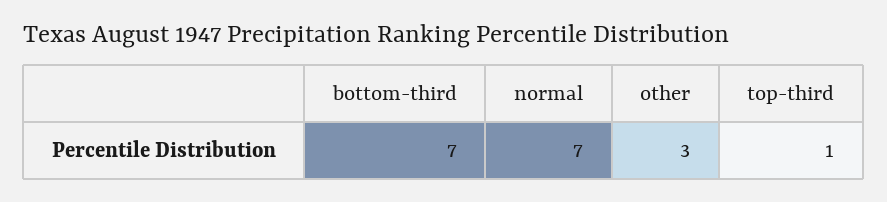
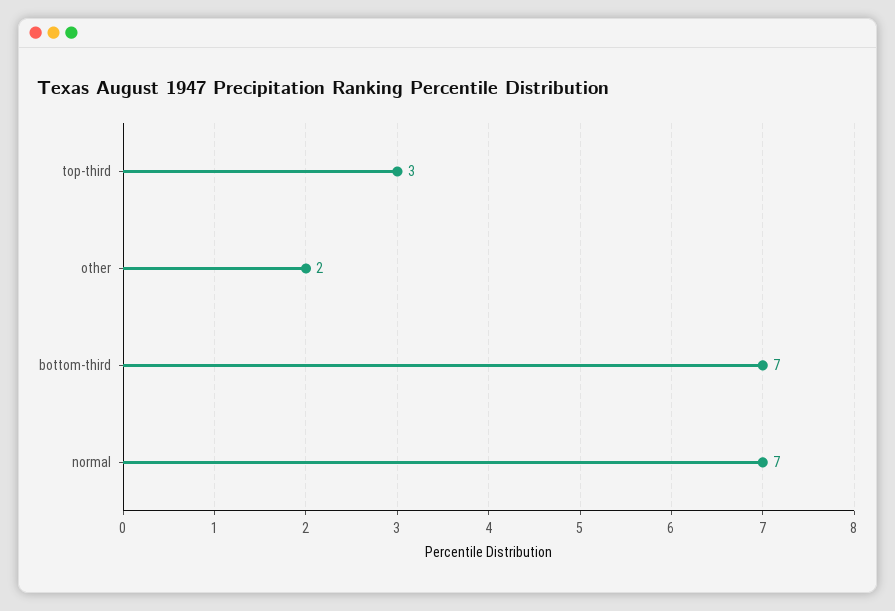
other: 3 -> 2
top-third: 1 -> 3

